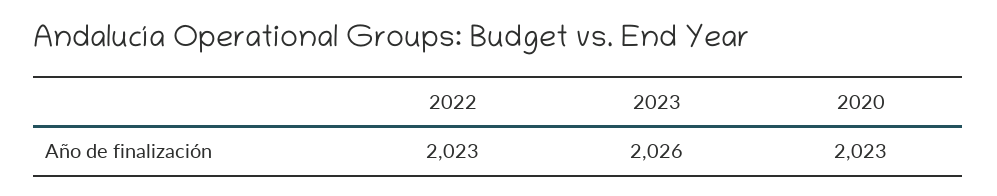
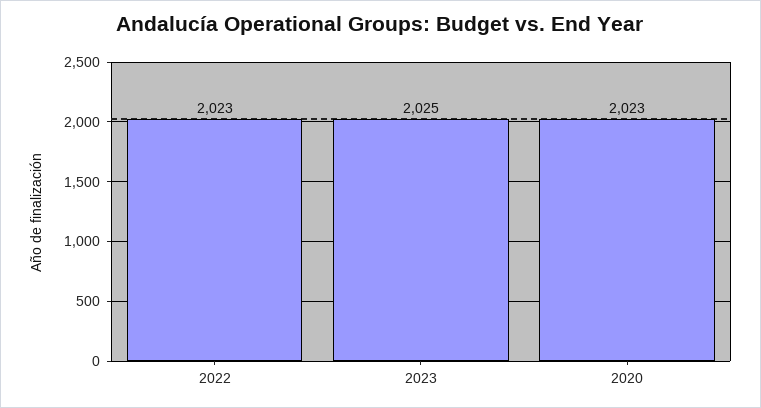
2023: 2026 -> 2025

